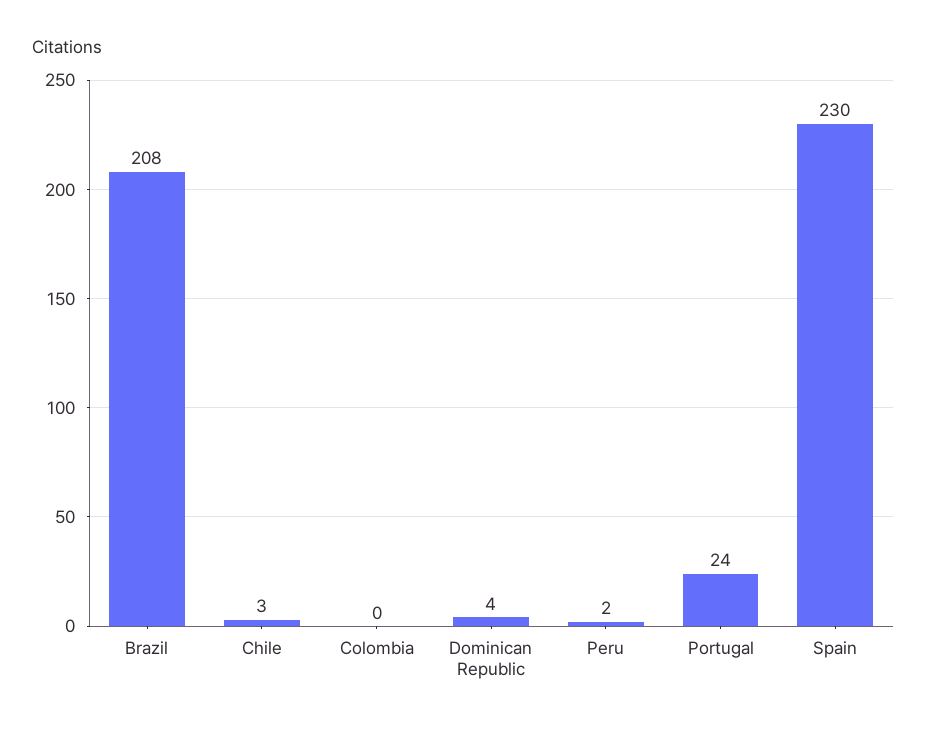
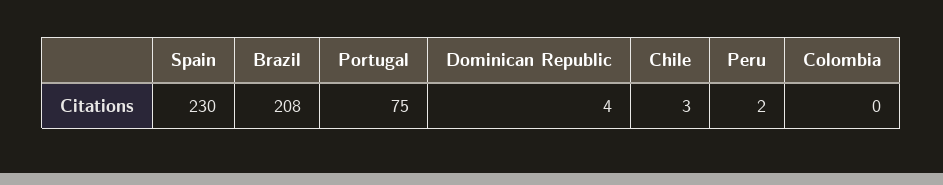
Portugal: 24 -> 75

